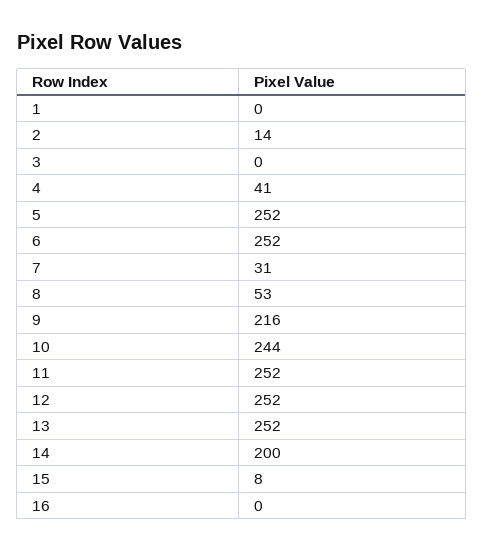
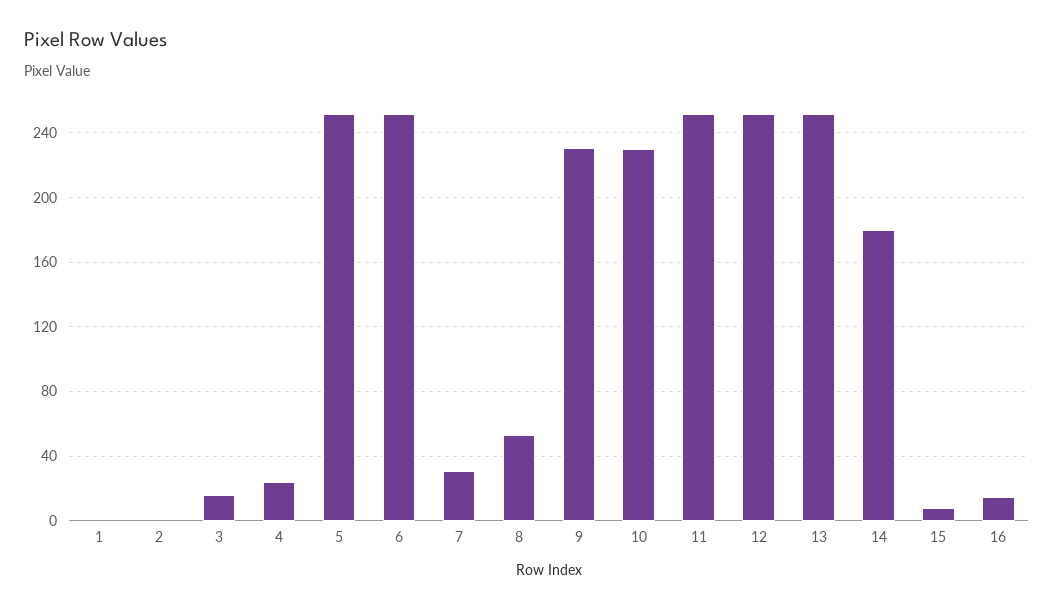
2: 14 -> 0
3: 0 -> 15
4: 41 -> 25
9: 216 -> 230
10: 244 -> 230
14: 200 -> 180
16: 0 -> 15

